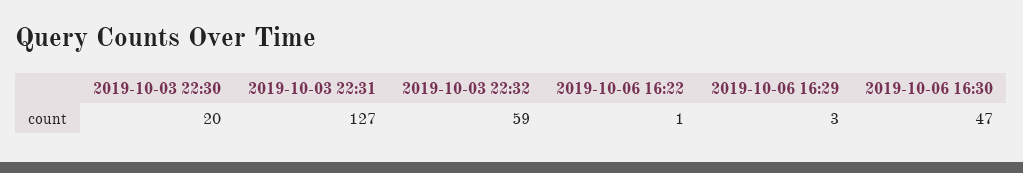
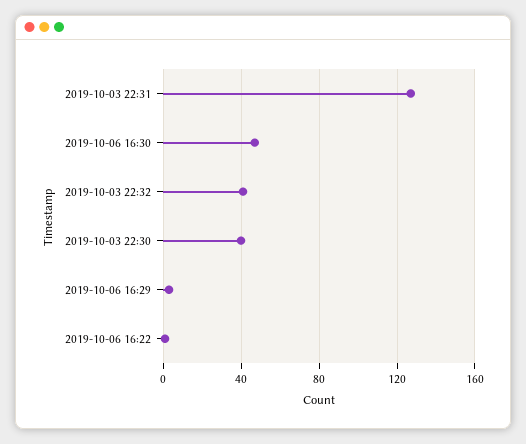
2019-10-03 22:30: 20 -> 40
2019-10-03 22:32: 59 -> 40

